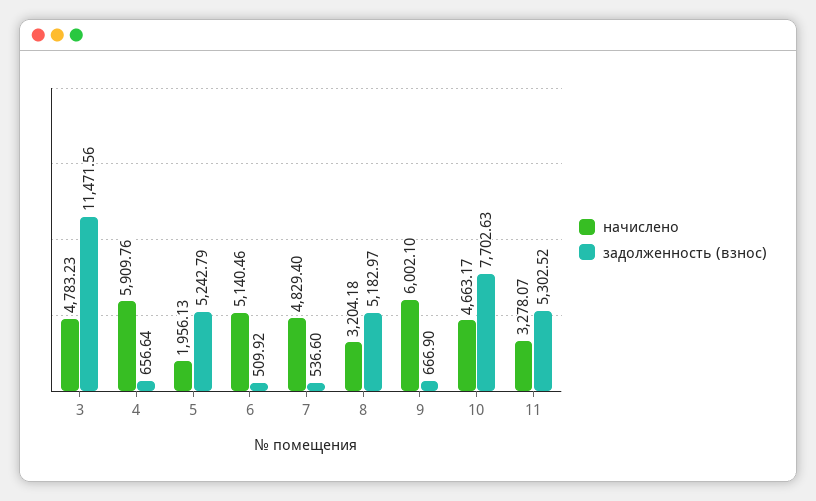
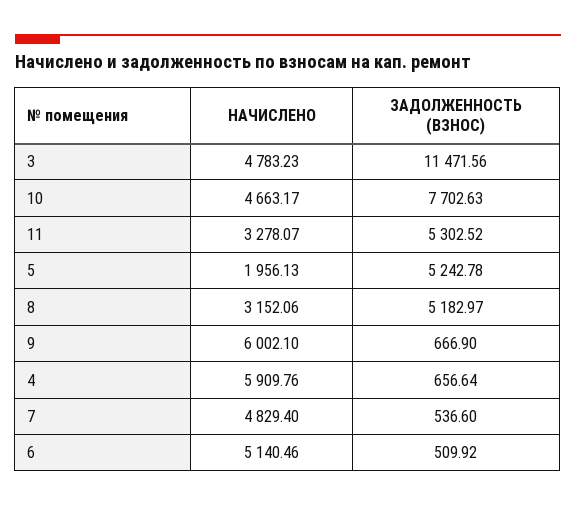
задолженность (взнос), 5: 5242.79 -> 5242.78
начислено, 8: 3204.18 -> 3152.06

